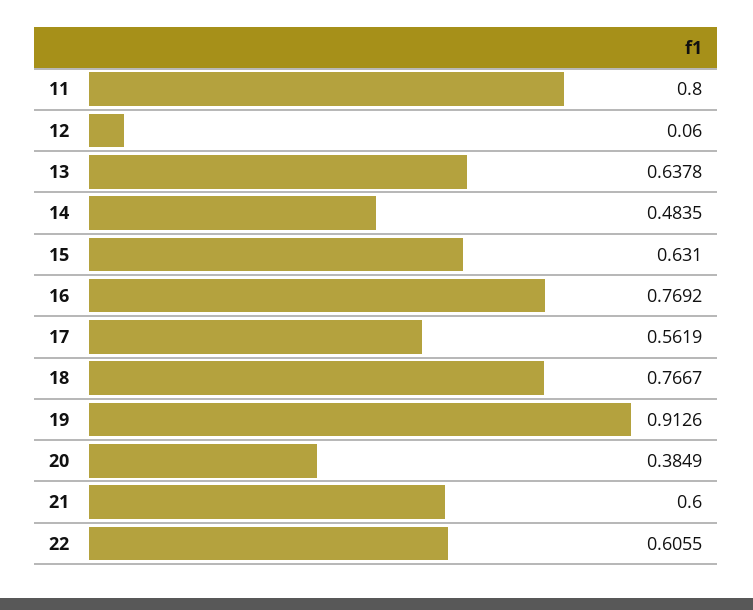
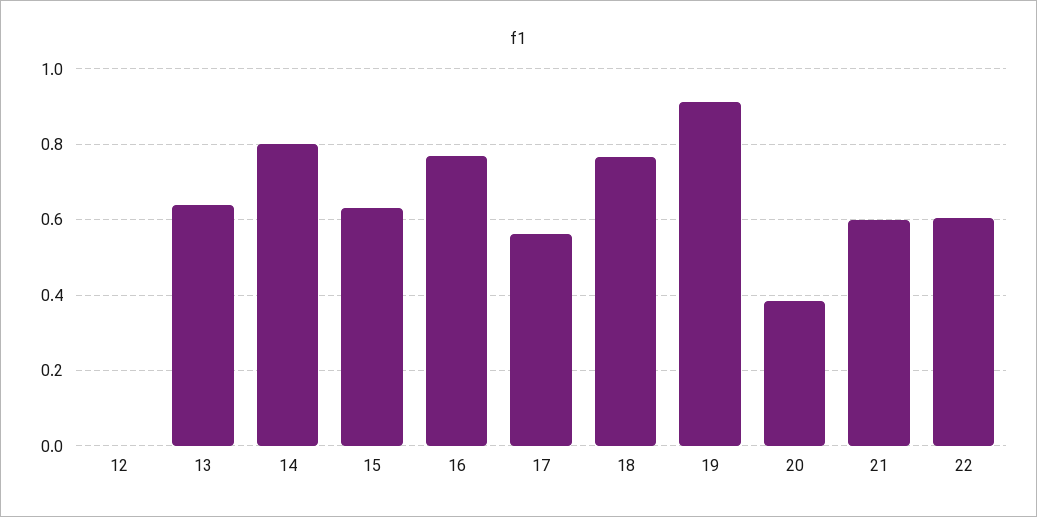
11: 0.8 -> none
12: 0.06 -> 0
14: 0.4835 -> 0.8

